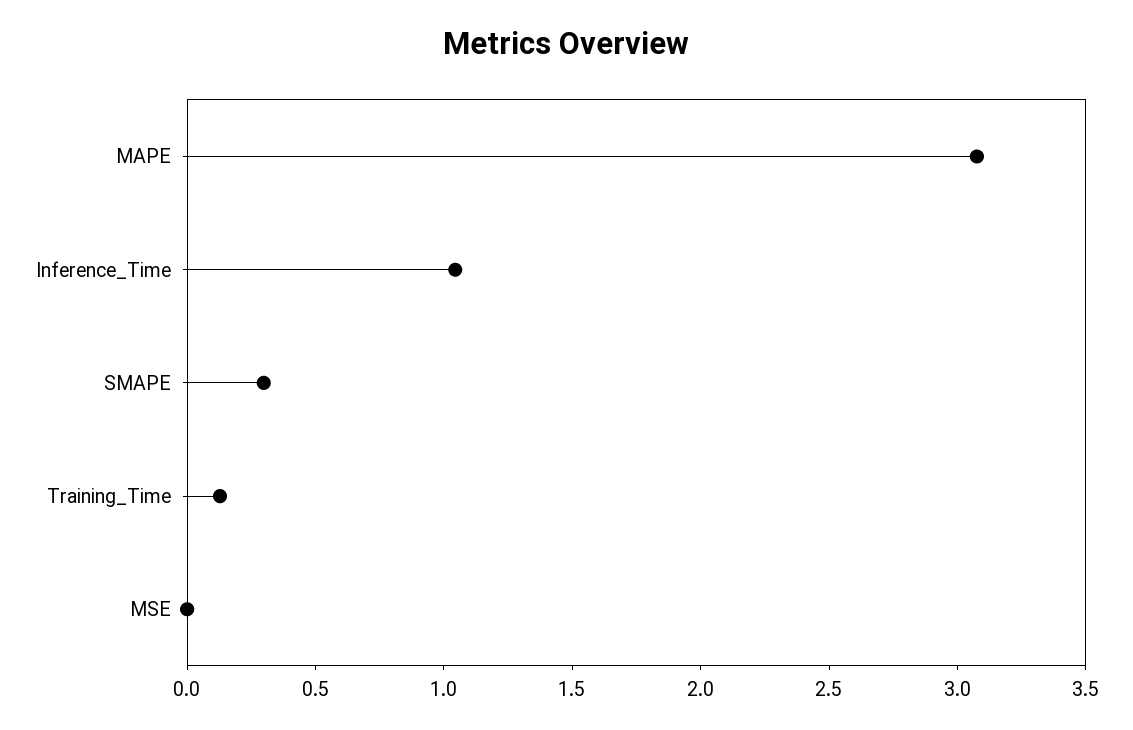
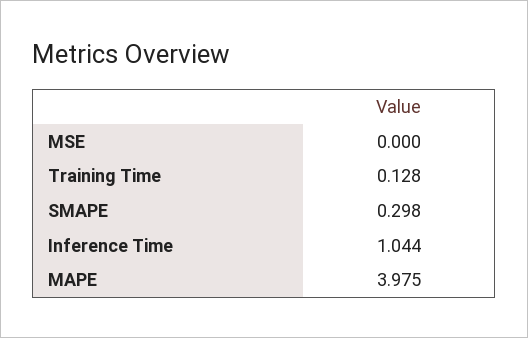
MAPE: 3.1 -> 3.975

